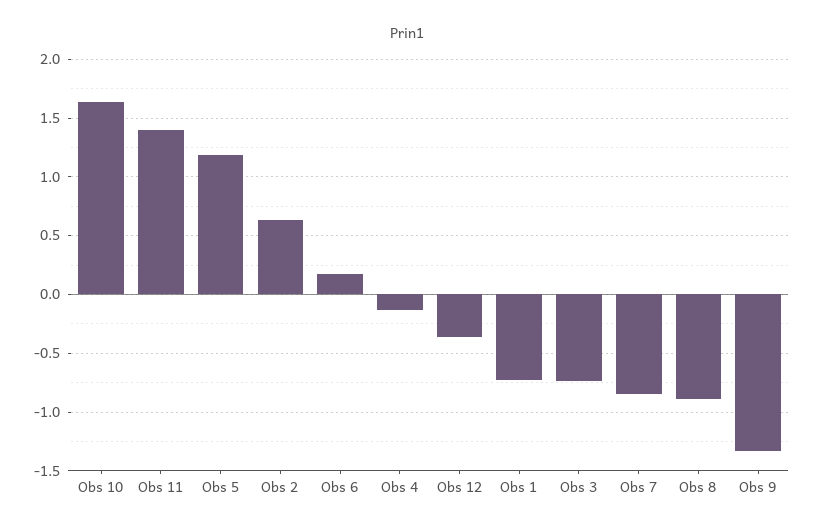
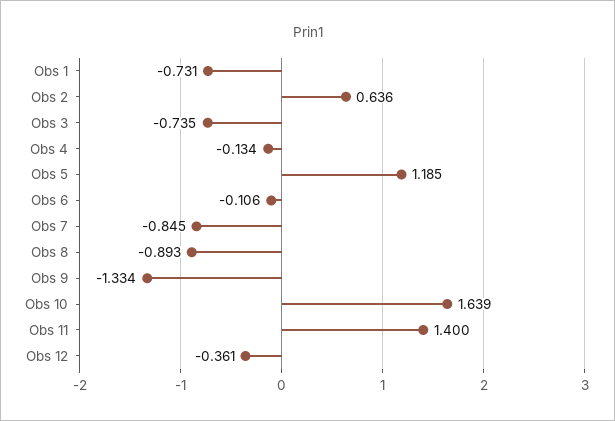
Obs 6: 0.2 -> -0.106

